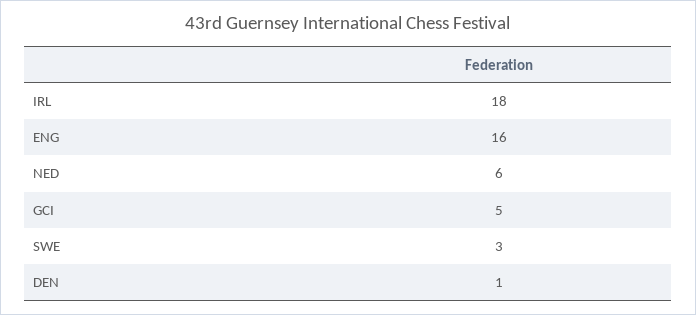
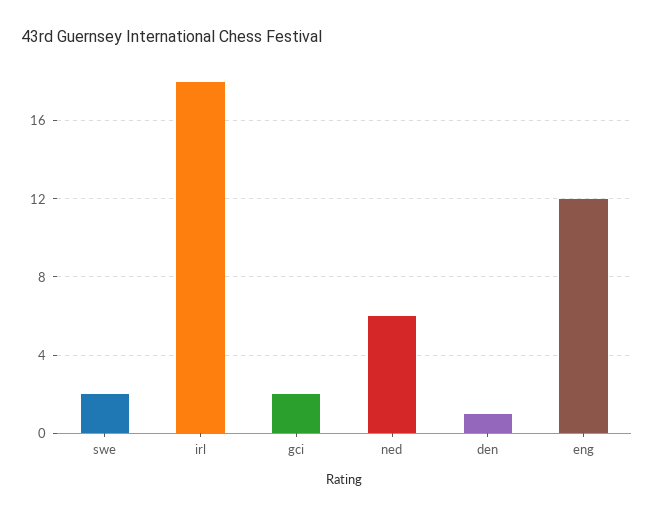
ENG: 16 -> 12
GCI: 5 -> 2
SWE: 3 -> 2

